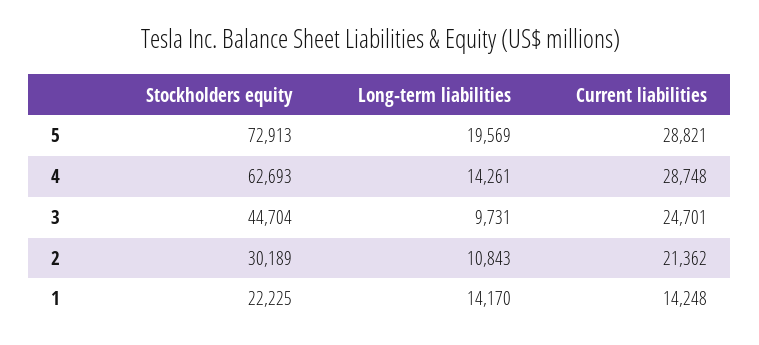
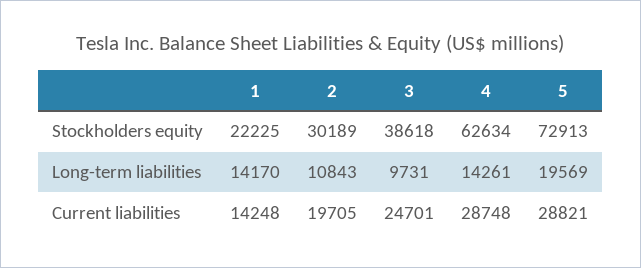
Stockholders equity, 4: 62693 -> 62634
Stockholders equity, 3: 44704 -> 38618
Current liabilities, 2: 21362 -> 19705

